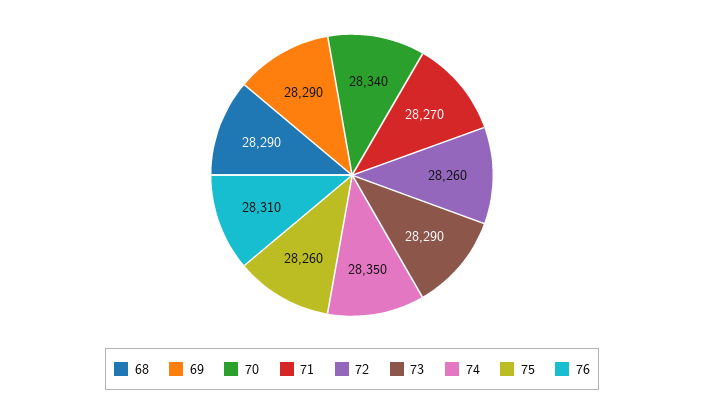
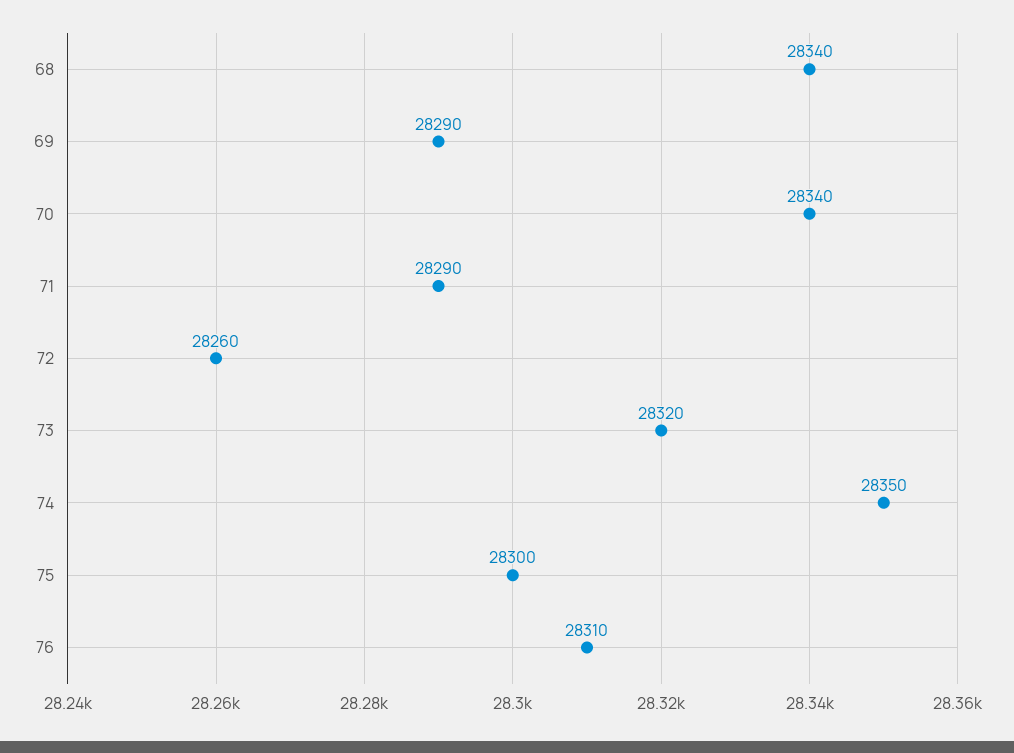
68: 28290 -> 28340
71: 28270 -> 28290
73: 28290 -> 28320
75: 28260 -> 28300

